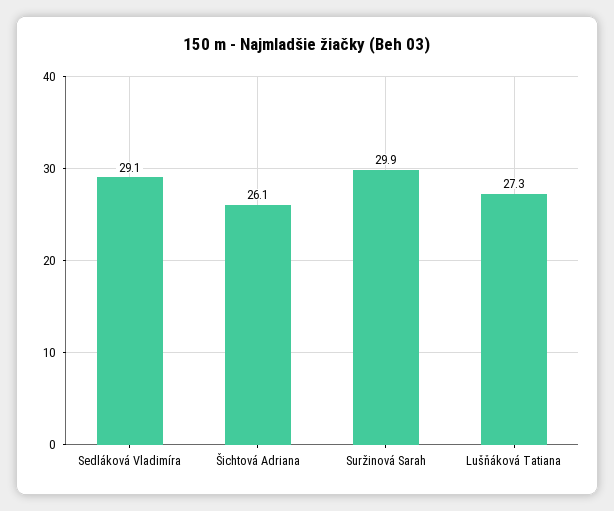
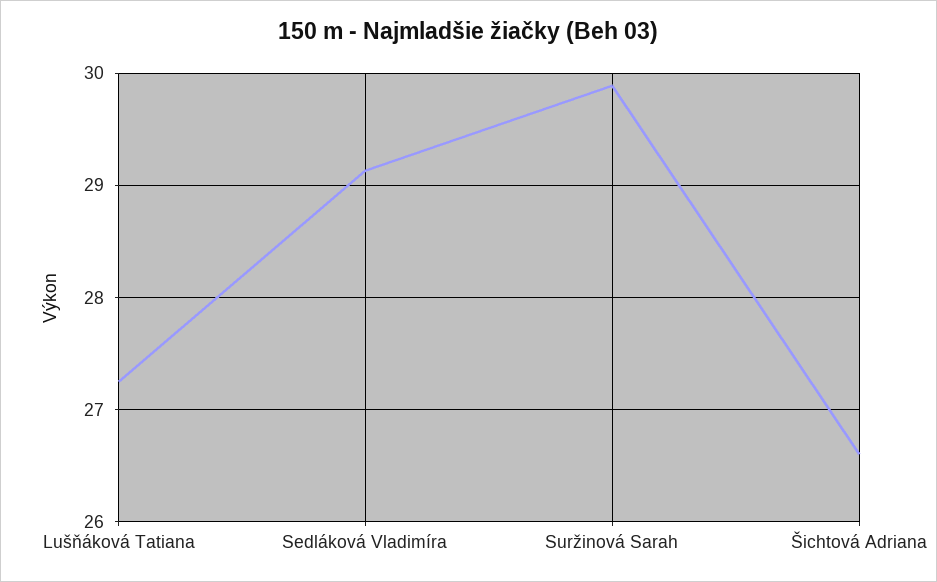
Šichtová Adriana: 26.1 -> 26.6

